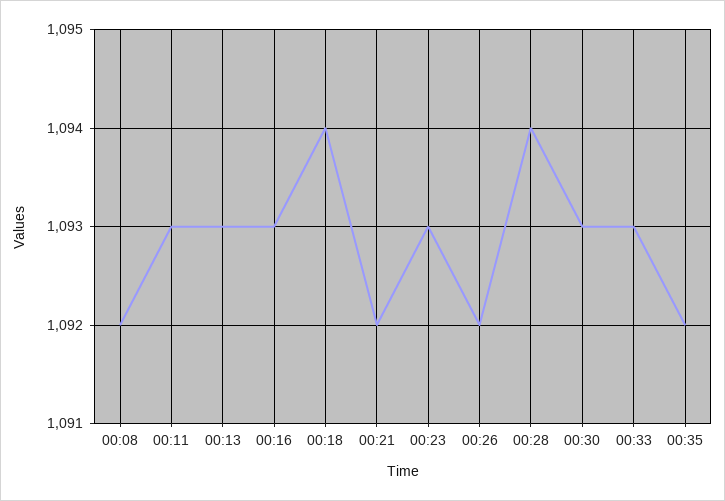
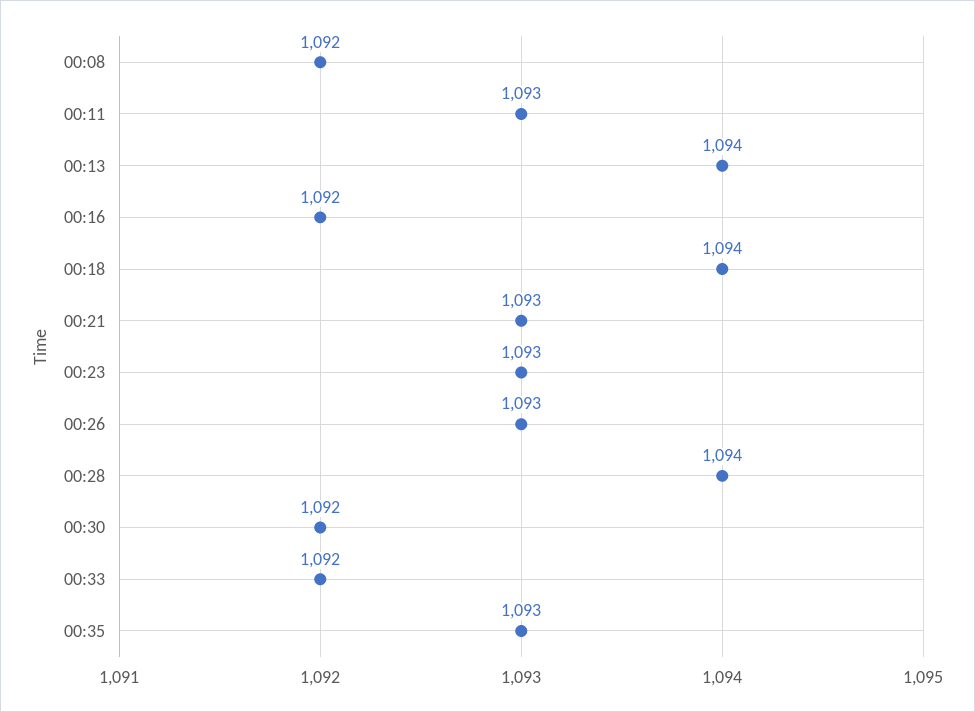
00:13: 1093 -> 1094
00:16: 1093 -> 1092
00:21: 1092 -> 1093
00:26: 1092 -> 1093
00:30: 1093 -> 1092
00:33: 1093 -> 1092
00:35: 1092 -> 1093

